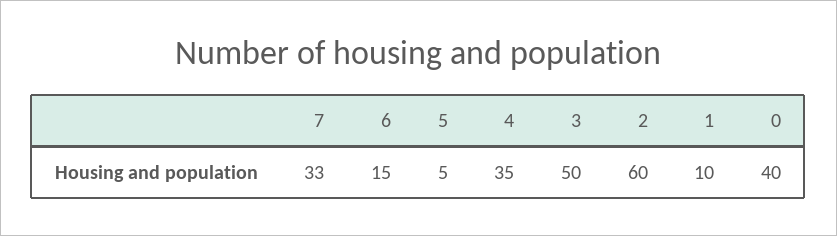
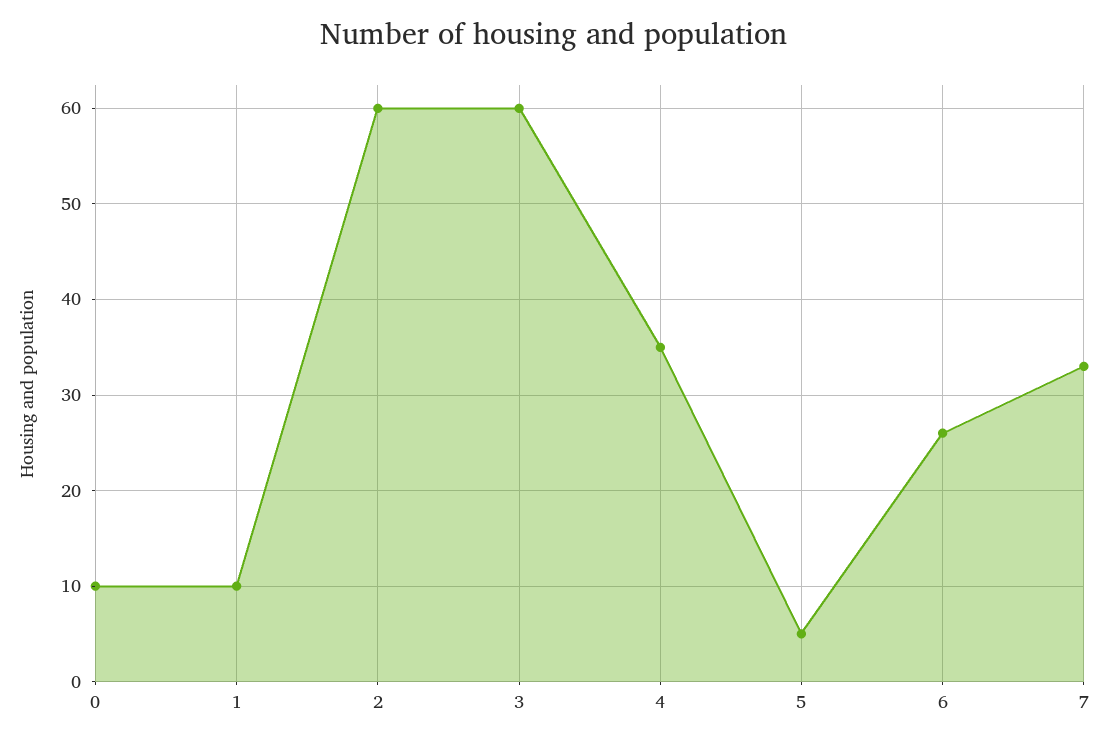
6: 15 -> 26
3: 50 -> 60
0: 40 -> 10

